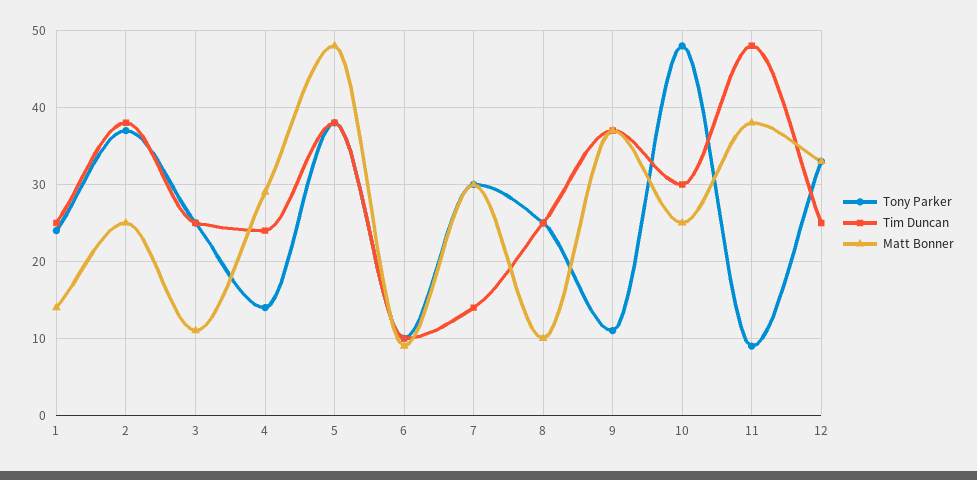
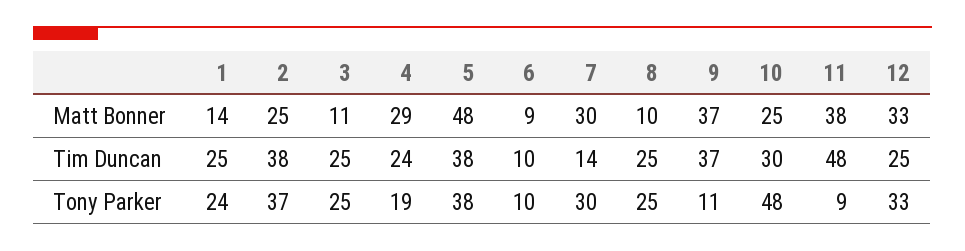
Tony Parker, 4: 14 -> 19

